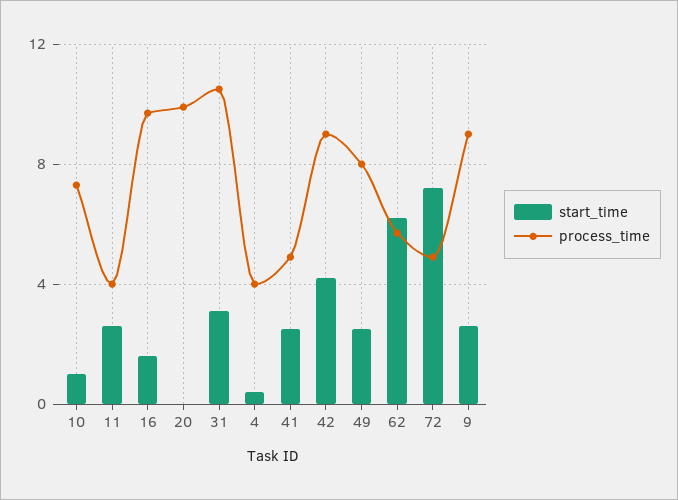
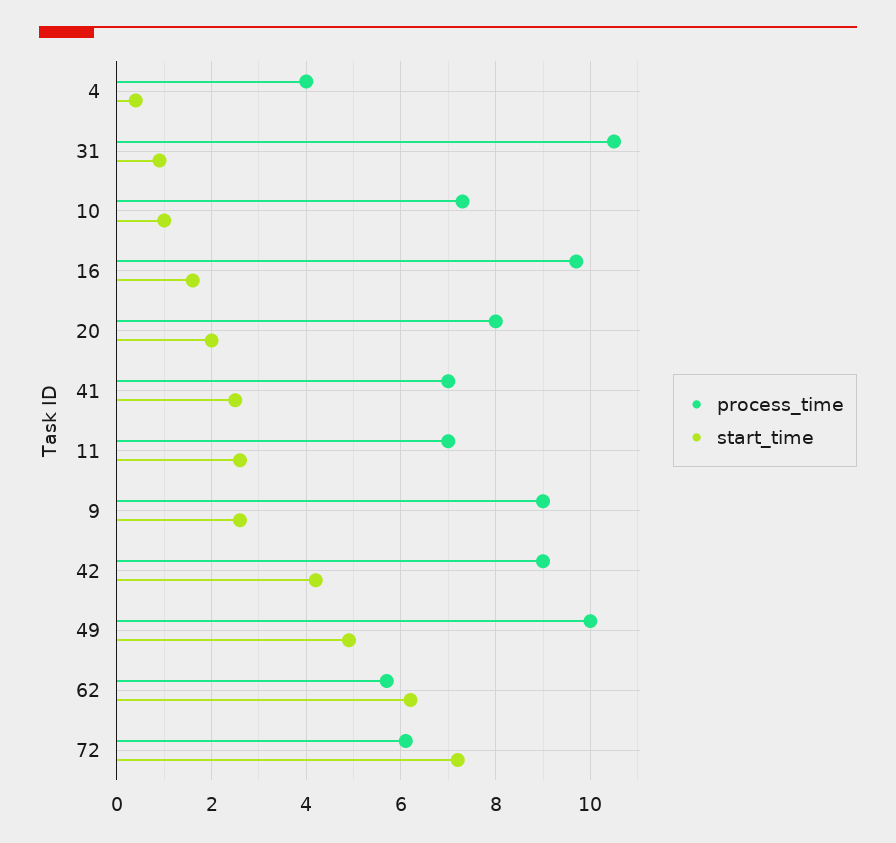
process_time, 11: 4 -> 7
start_time, 20: 0 -> 2
process_time, 20: 10 -> 8
start_time, 31: 3 -> 1
process_time, 41: 5 -> 7
start_time, 49: 2.5 -> 5
process_time, 49: 8 -> 10
process_time, 72: 5 -> 6

